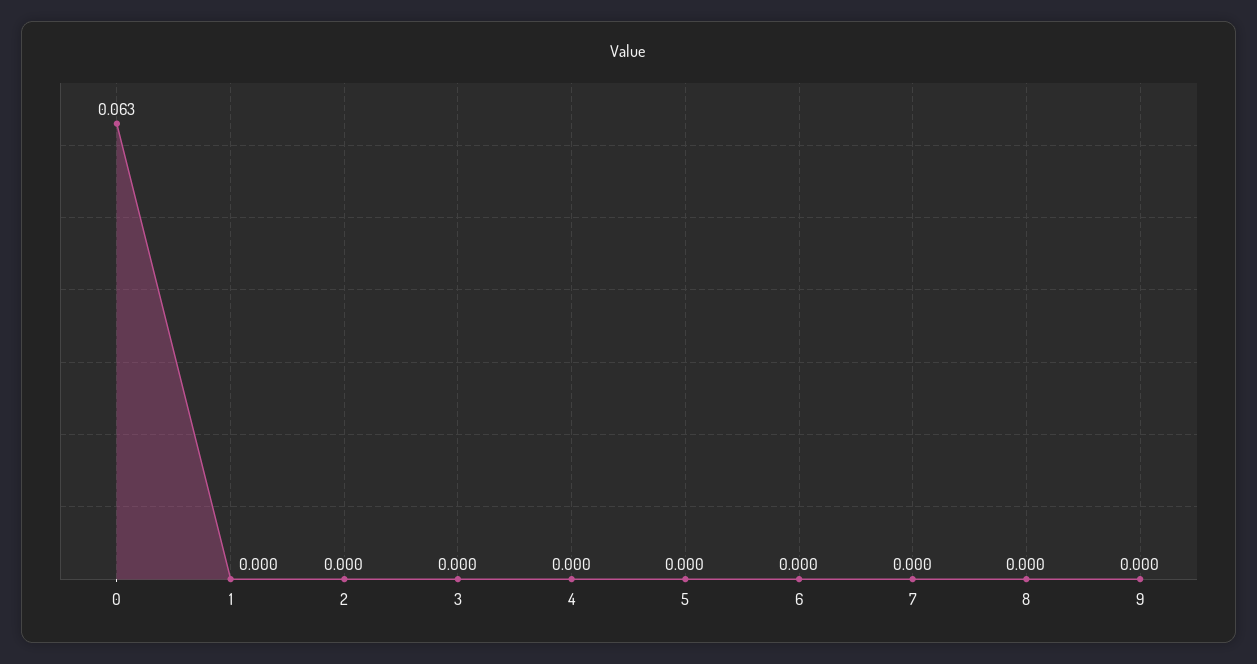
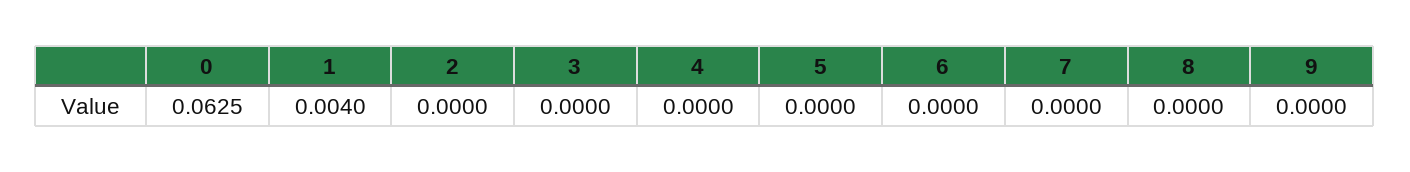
1: 0 -> 0.004

